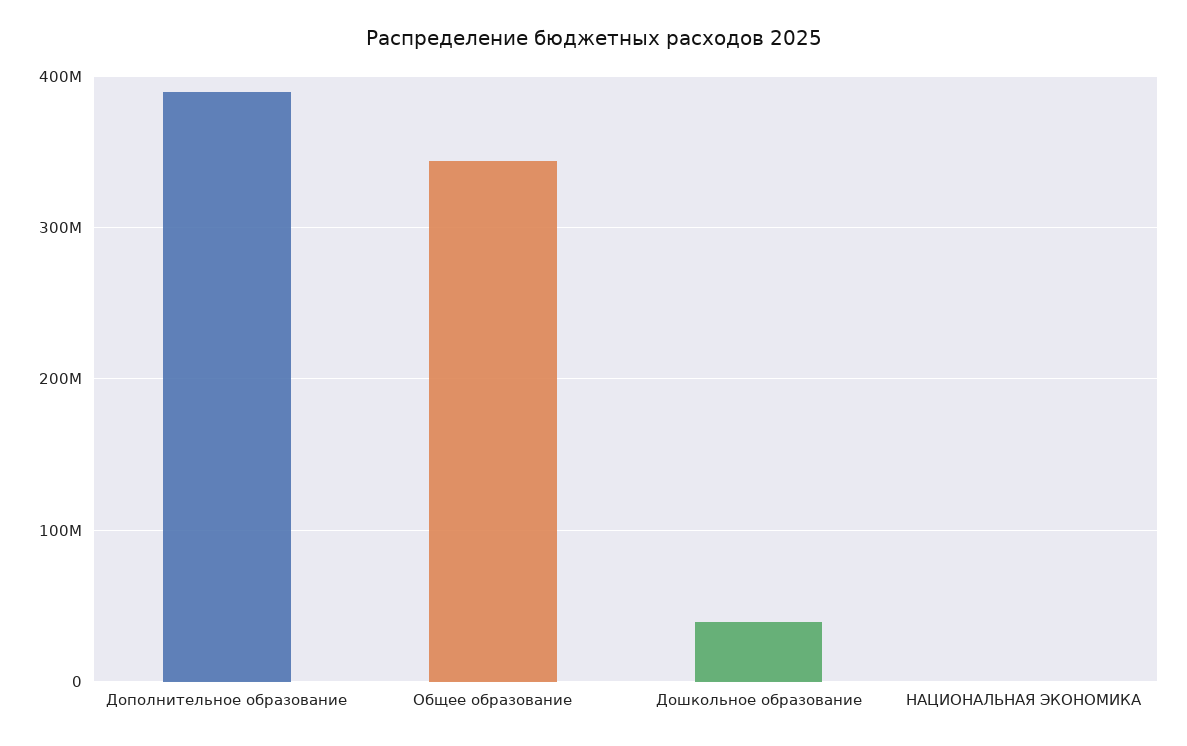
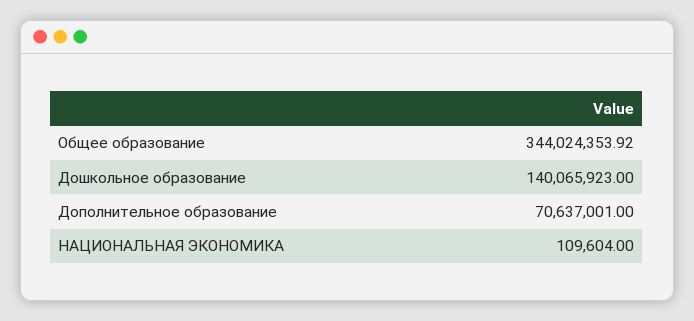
Дополнительное образование: 390000000 -> 70637001
Дошкольное образование: 40000000 -> 140065923

